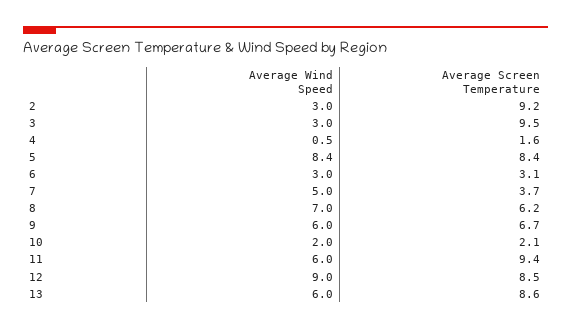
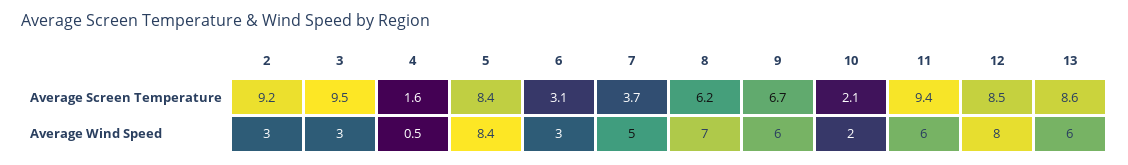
Average Wind Speed, 12: 9 -> 8

